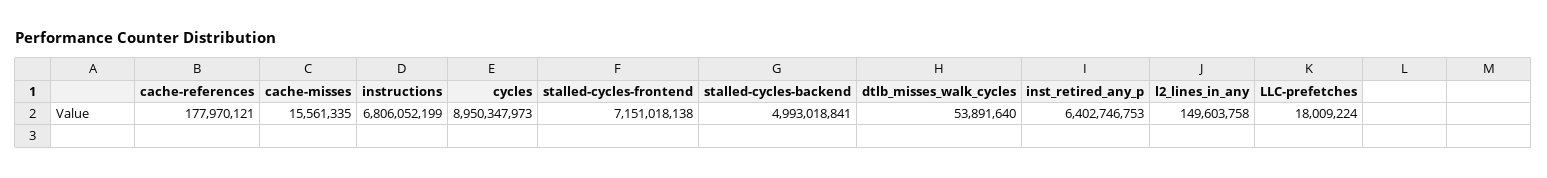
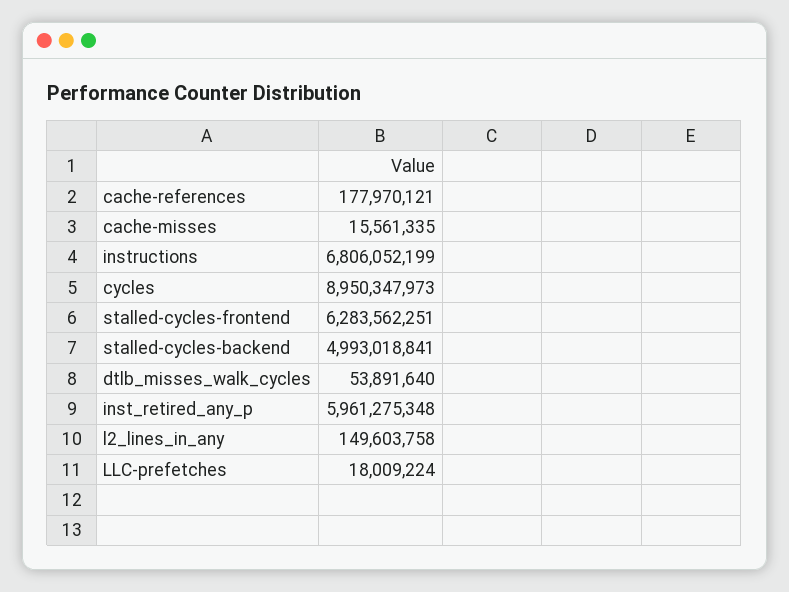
stalled-cycles-frontend: 7151018138 -> 6283562251
inst_retired_any_p: 6402746753 -> 5961275348

